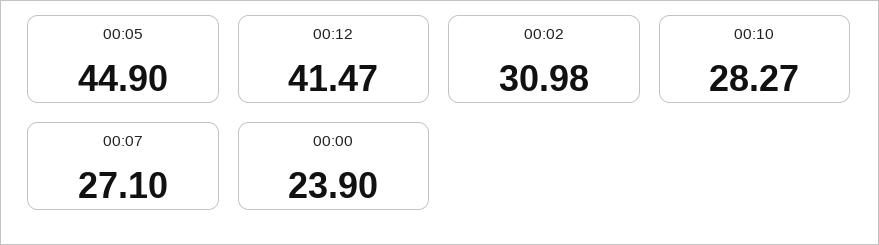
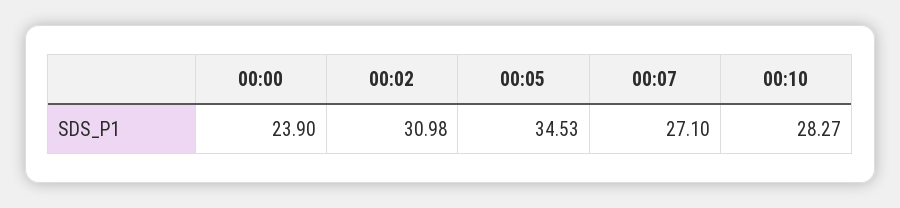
00:05: 44.9 -> 34.53
00:12: 41.47 -> none

